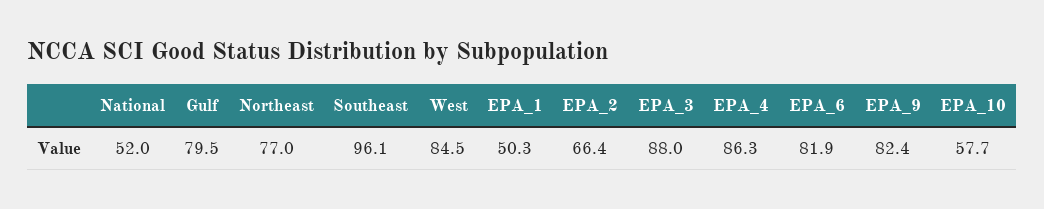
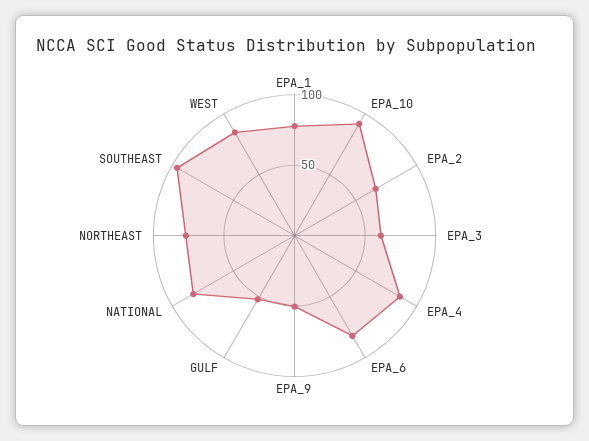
National: 52 -> 80
Gulf: 79.5 -> 50
EPA_1: 50.3 -> 80
EPA_3: 88 -> 60
EPA_9: 82.4 -> 50
EPA_10: 57.7 -> 90

